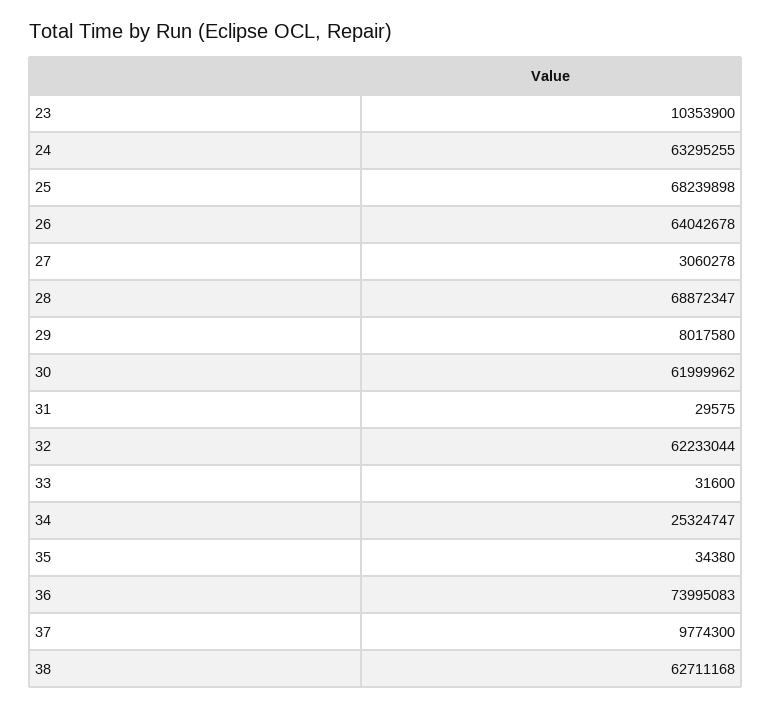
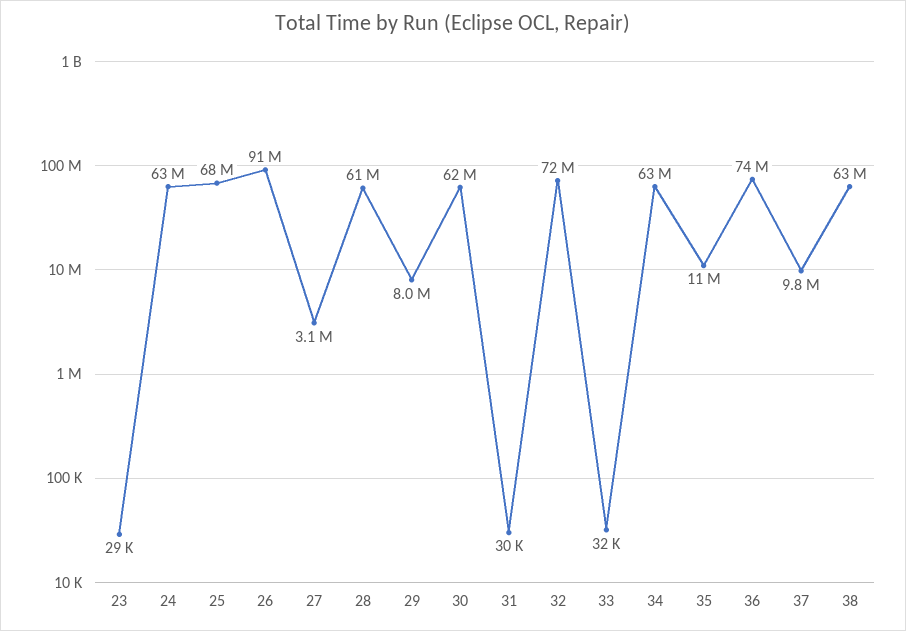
23: 10353900 -> 29000
26: 64042678 -> 91000000
28: 68872347 -> 61000000
32: 62233044 -> 72000000
34: 25324747 -> 63000000
35: 34380 -> 11000000

